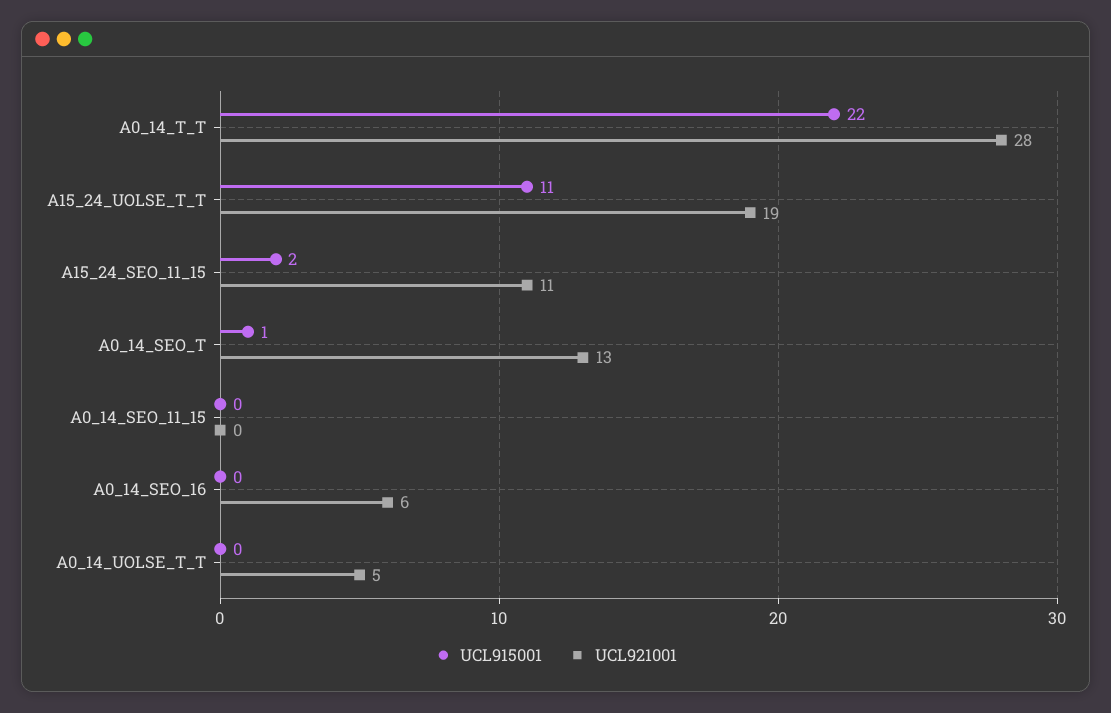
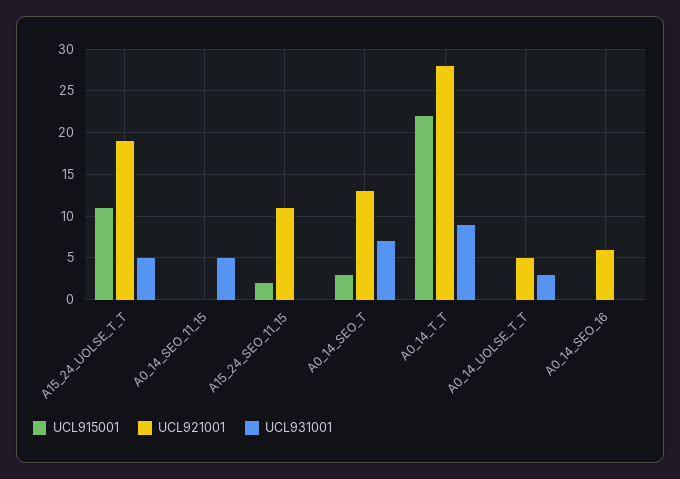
UCL915001, A0_14_SEO_T: 1 -> 3
UCL931001, A15_24_UOLSE_T_T: none -> 5
UCL931001, A0_14_SEO_11_15: none -> 5
UCL931001, A15_24_SEO_11_15: none -> 0
UCL931001, A0_14_SEO_T: none -> 7
UCL931001, A0_14_T_T: none -> 9
UCL931001, A0_14_UOLSE_T_T: none -> 3
UCL931001, A0_14_SEO_16: none -> 0

